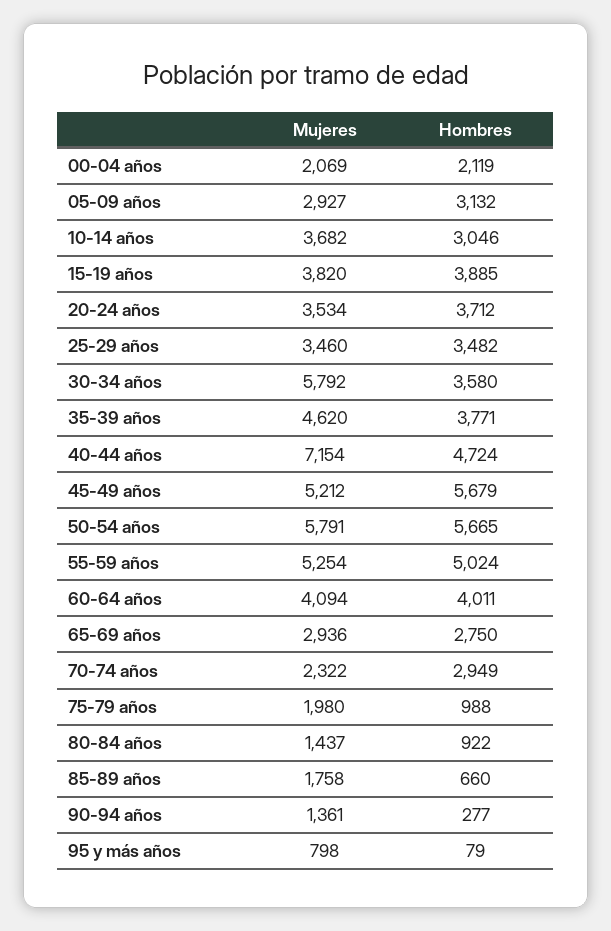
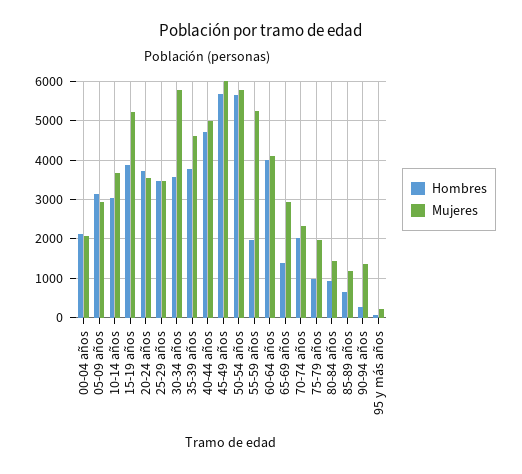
Mujeres, 15-19 años: 3820 -> 5200
Mujeres, 40-44 años: 7154 -> 5000
Mujeres, 45-49 años: 5212 -> 6000
Hombres, 55-59 años: 5024 -> 2000
Hombres, 65-69 años: 2750 -> 1400
Hombres, 70-74 años: 2949 -> 2000
Mujeres, 85-89 años: 1758 -> 1200
Mujeres, 95 y más años: 798 -> 200

